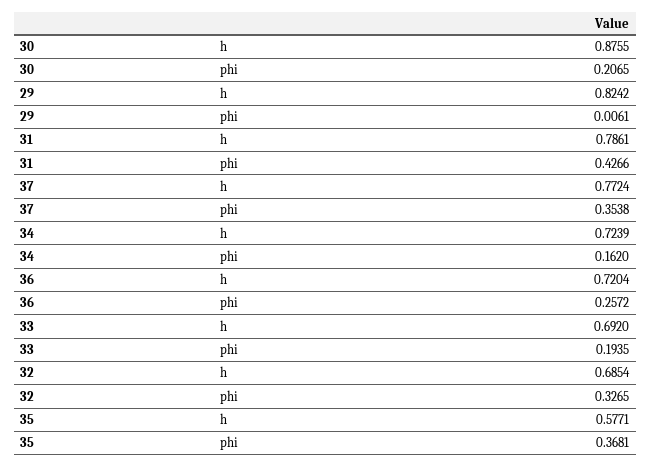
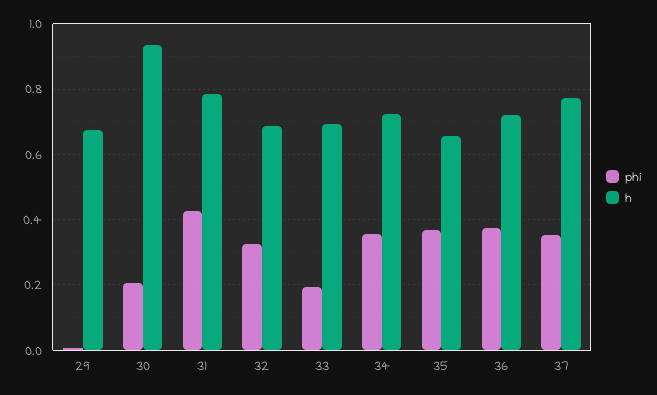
h, 30: 0.8755 -> 0.94
h, 29: 0.8242 -> 0.68
phi, 34: 0.162 -> 0.36
phi, 36: 0.2572 -> 0.38
h, 35: 0.5771 -> 0.66

